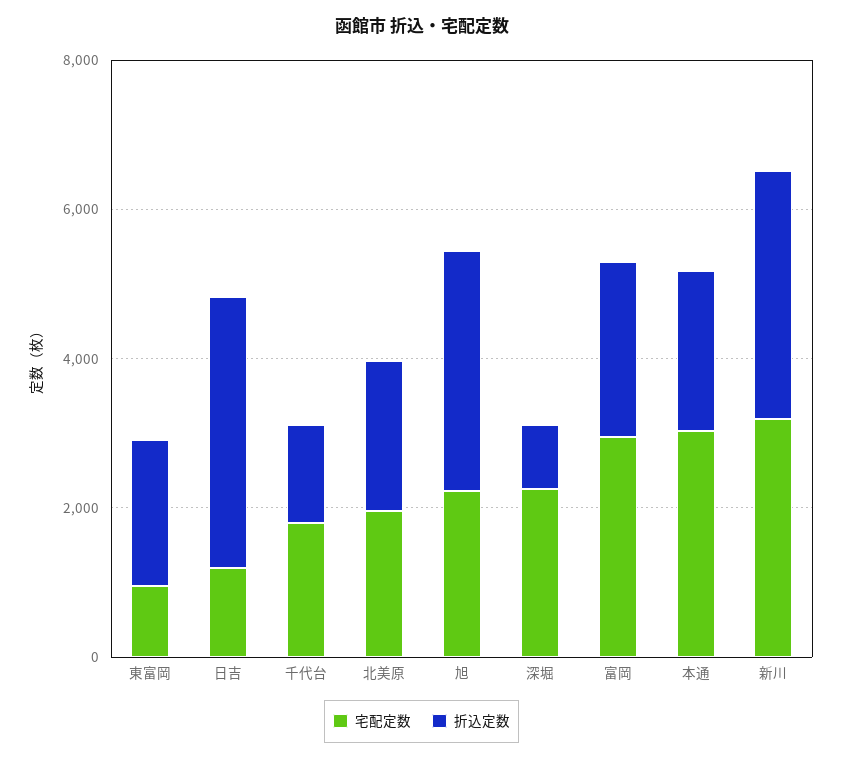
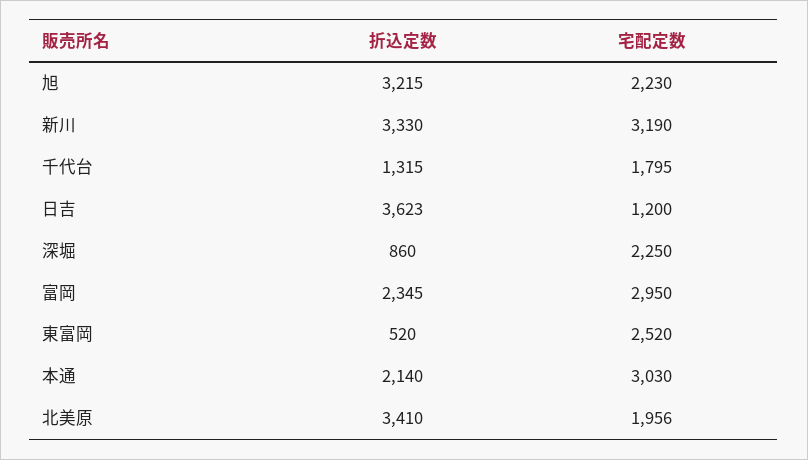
宅配定数, 東富岡: 1000 -> 2520
折込定数, 東富岡: 2000 -> 520
折込定数, 北美原: 2000 -> 3410

